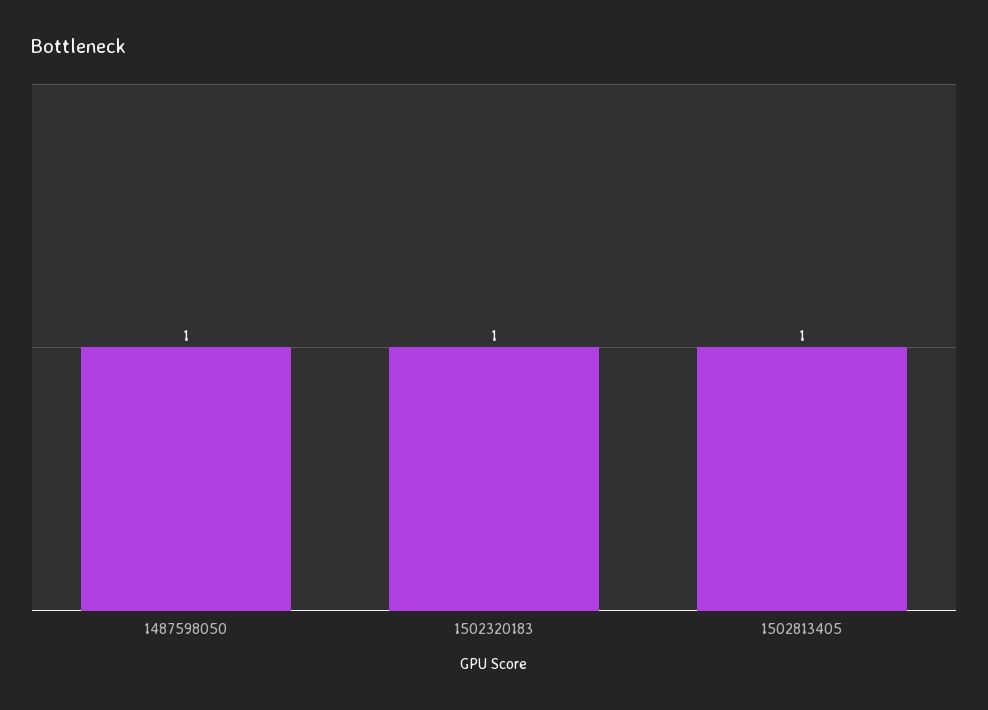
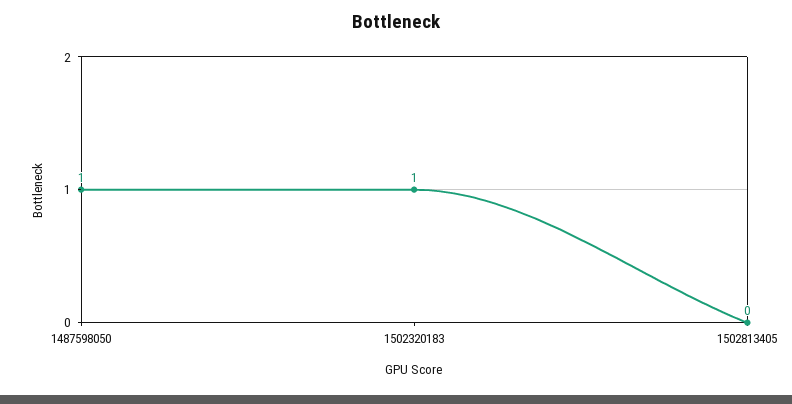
1502813405: 1 -> 0

